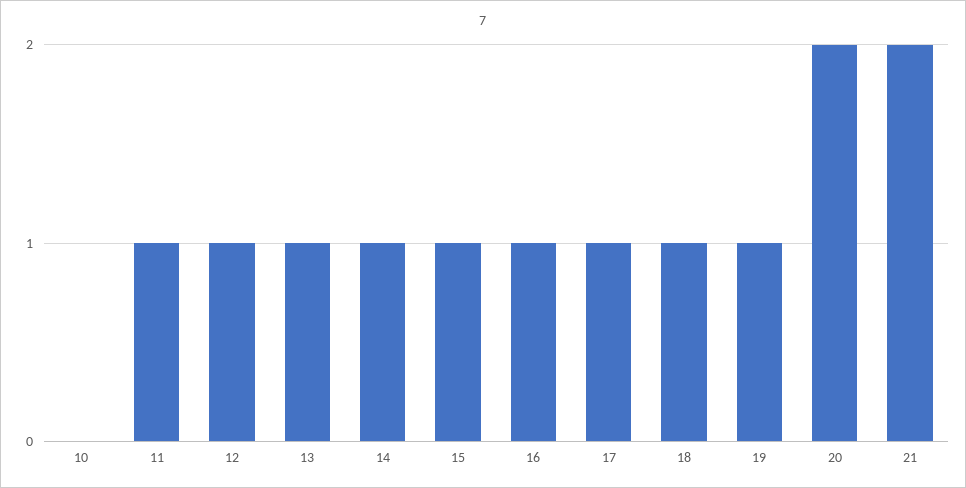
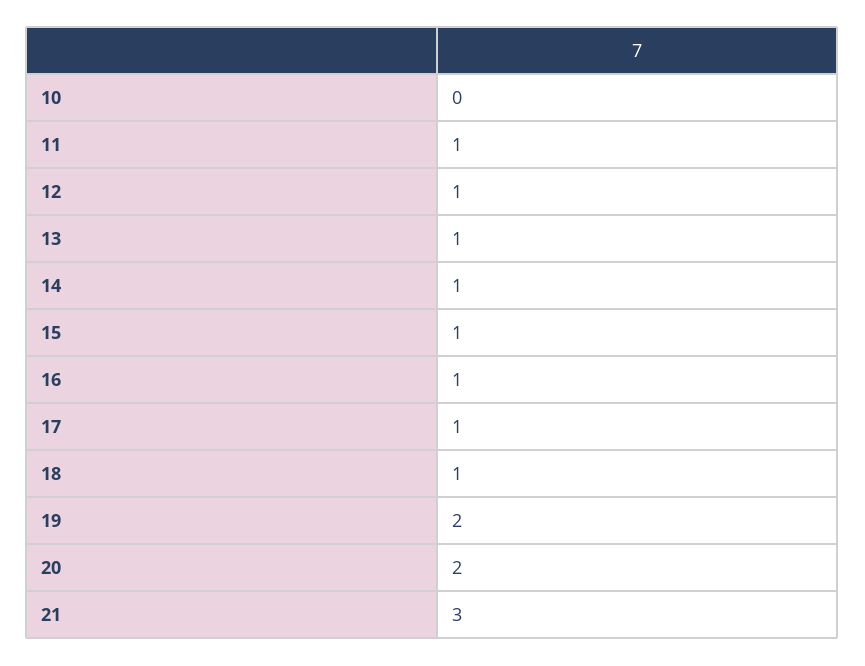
19: 1 -> 2
21: 2 -> 3

